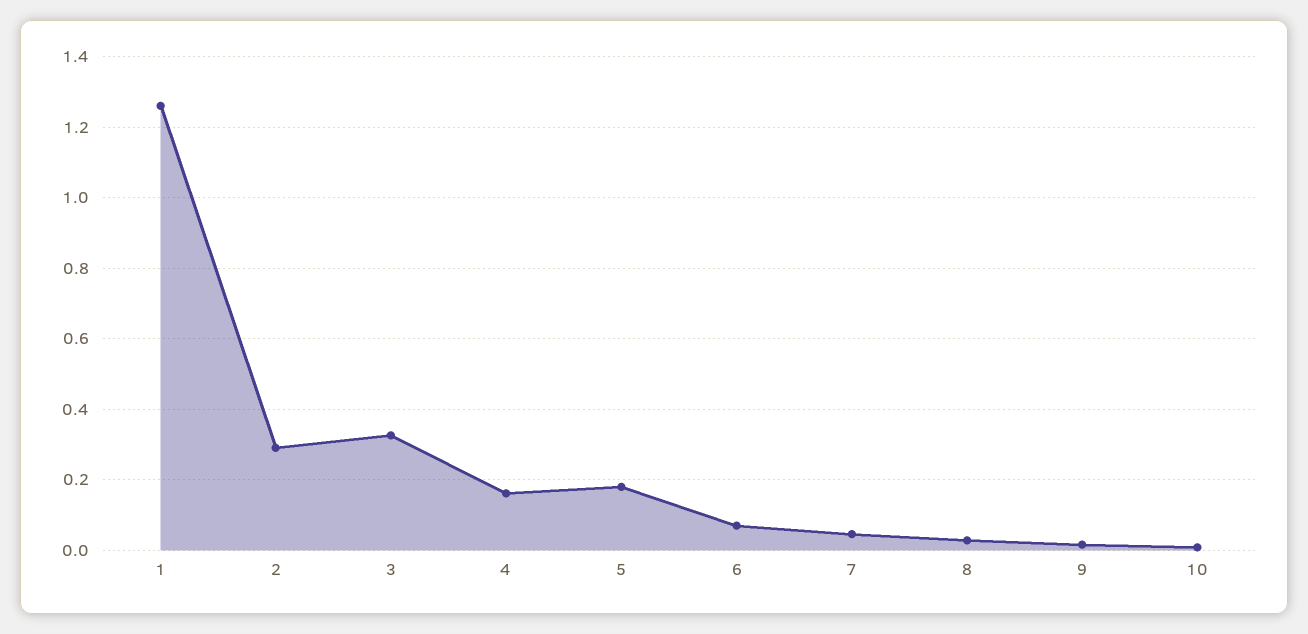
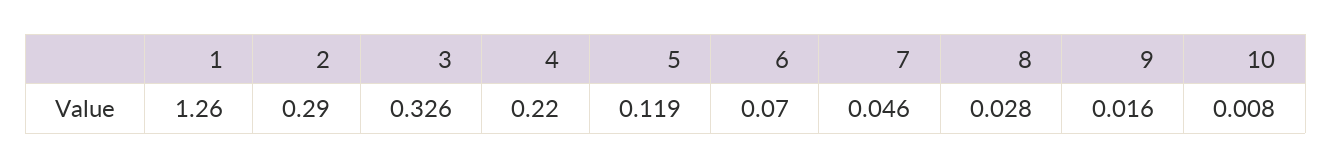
4: 0.16 -> 0.22
5: 0.18 -> 0.119

